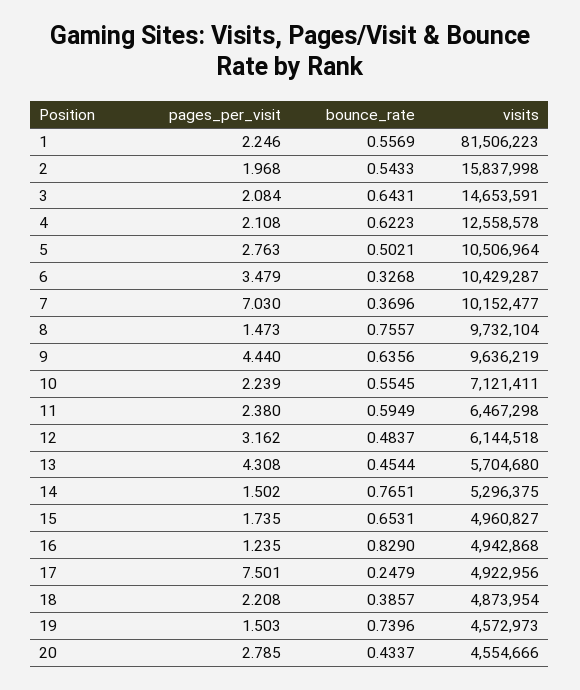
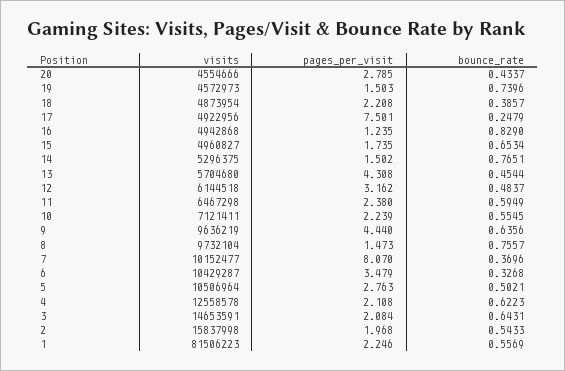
pages_per_visit, 7: 7.03 -> 8.07
bounce_rate, 15: 0.6531 -> 0.6534

